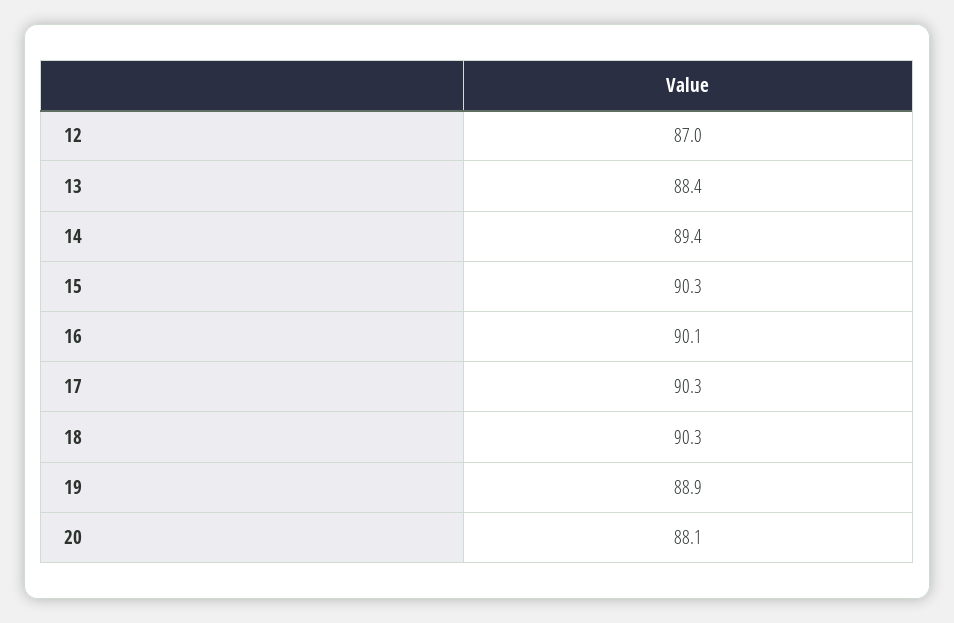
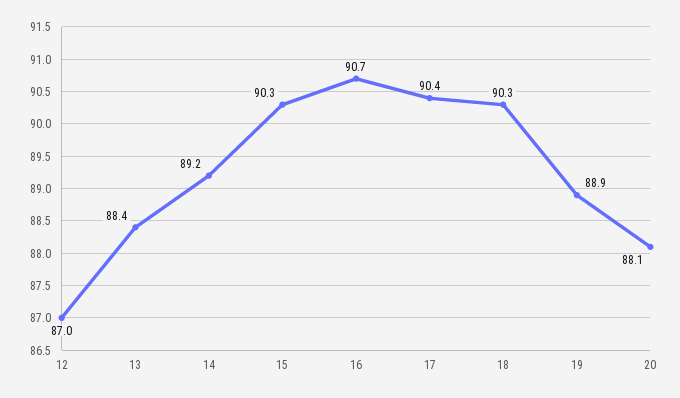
14: 89.4 -> 89.2
16: 90.1 -> 90.7
17: 90.3 -> 90.4

